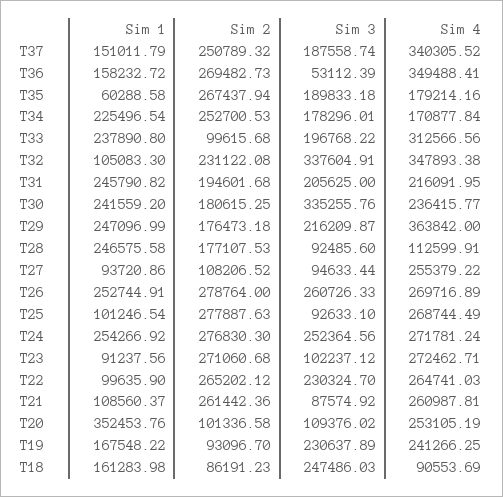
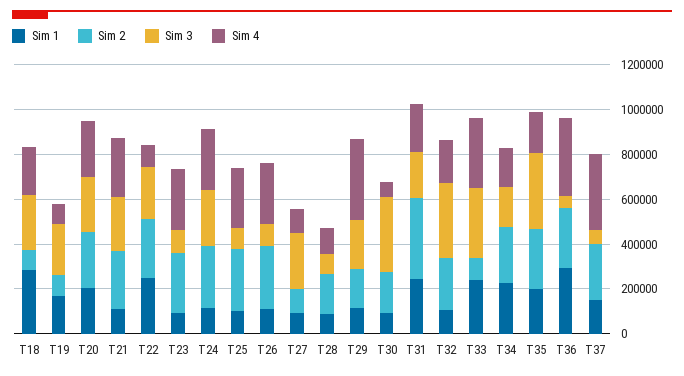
Sim 3, T37: 187558.74 -> 50000
Sim 1, T36: 158232.72 -> 300000
Sim 1, T35: 60288.58 -> 200000
Sim 3, T35: 189833.18 -> 350000
Sim 3, T33: 196768.22 -> 300000
Sim 4, T32: 347893.38 -> 200000
Sim 2, T31: 194601.68 -> 350000
Sim 1, T30: 241559.2 -> 100000
Sim 4, T30: 236415.77 -> 50000
Sim 1, T29: 247096.99 -> 100000
Sim 1, T28: 246575.58 -> 100000
Sim 3, T27: 94633.44 -> 250000
Sim 4, T27: 255379.22 -> 100000
Sim 1, T26: 252744.91 -> 100000
Sim 3, T26: 260726.33 -> 100000
Sim 1, T24: 254266.92 -> 100000
Sim 1, T22: 99635.9 -> 250000
Sim 4, T22: 264741.03 -> 100000
Sim 3, T21: 87574.92 -> 250000
Sim 1, T20: 352453.76 -> 200000
Sim 2, T20: 101336.58 -> 250000
Sim 3, T20: 109376.02 -> 250000
Sim 4, T19: 241266.25 -> 100000
Sim 1, T18: 161283.98 -> 300000
Sim 4, T18: 90553.69 -> 200000

